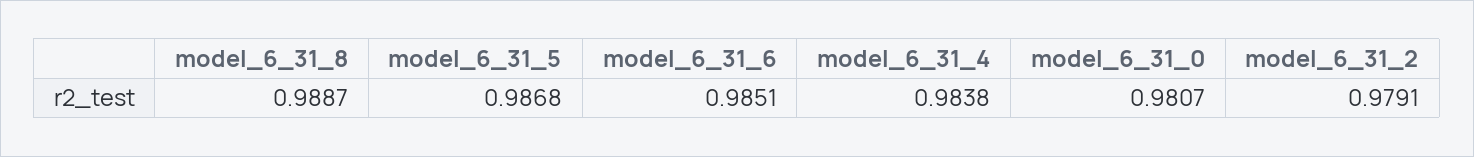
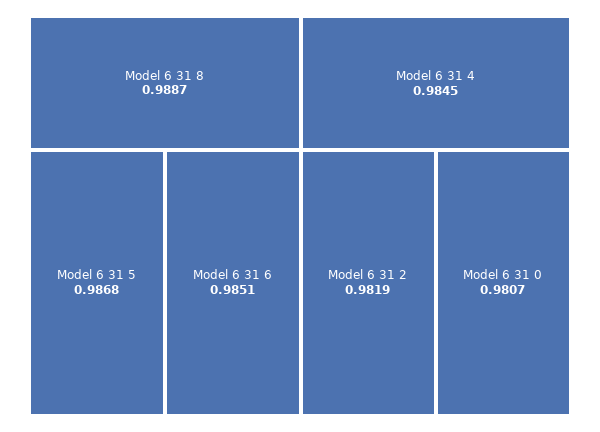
model_6_31_4: 0.9838 -> 0.9845
model_6_31_2: 0.9791 -> 0.9819

